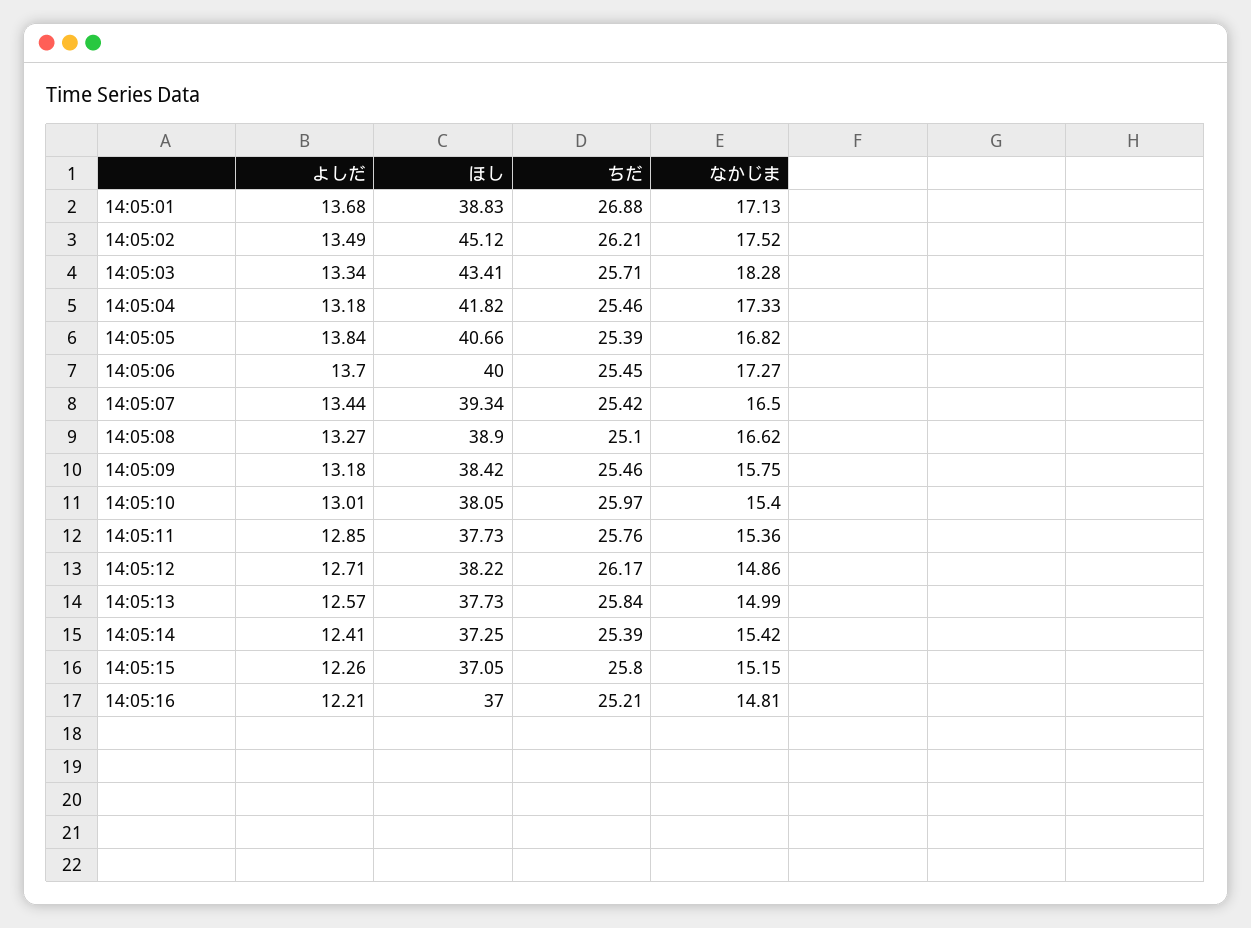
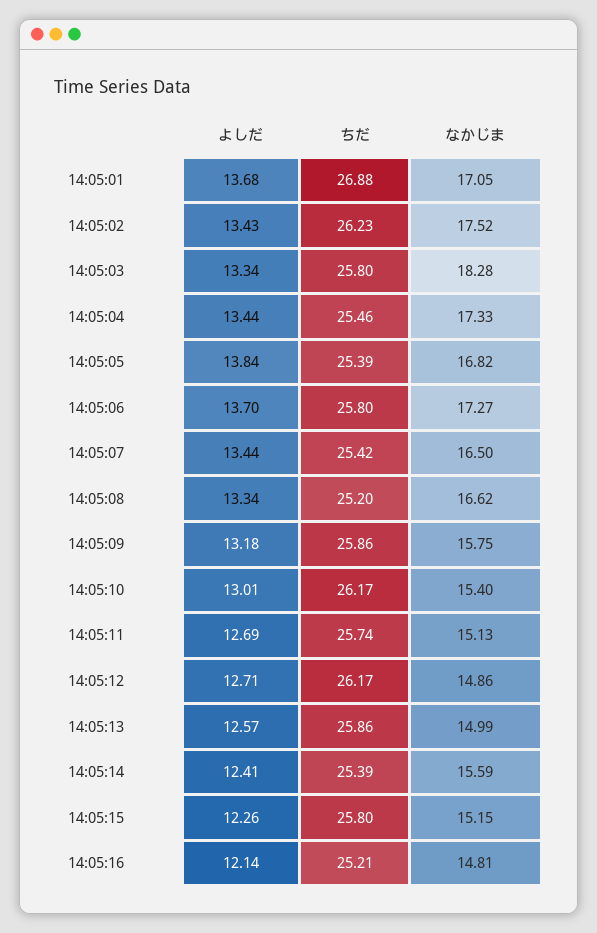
ほし, 14:05:01: 38.83 -> none
なかじま, 14:05:01: 17.13 -> 17.05
よしだ, 14:05:02: 13.49 -> 13.43
ほし, 14:05:02: 45.12 -> none
ちだ, 14:05:02: 26.21 -> 26.23
ほし, 14:05:03: 43.41 -> none
ちだ, 14:05:03: 25.71 -> 25.8
よしだ, 14:05:04: 13.18 -> 13.44
ほし, 14:05:04: 41.82 -> none
ほし, 14:05:05: 40.66 -> none
ほし, 14:05:06: 40 -> none
ちだ, 14:05:06: 25.45 -> 25.8
ほし, 14:05:07: 39.34 -> none
よしだ, 14:05:08: 13.27 -> 13.34
ほし, 14:05:08: 38.9 -> none
ちだ, 14:05:08: 25.1 -> 25.2
ほし, 14:05:09: 38.42 -> none
ちだ, 14:05:09: 25.46 -> 25.86
ほし, 14:05:10: 38.05 -> none
ちだ, 14:05:10: 25.97 -> 26.17
よしだ, 14:05:11: 12.85 -> 12.69
ほし, 14:05:11: 37.73 -> none
ちだ, 14:05:11: 25.76 -> 25.74
なかじま, 14:05:11: 15.36 -> 15.13
ほし, 14:05:12: 38.22 -> none
ほし, 14:05:13: 37.73 -> none
ちだ, 14:05:13: 25.84 -> 25.86
ほし, 14:05:14: 37.25 -> none
なかじま, 14:05:14: 15.42 -> 15.59
ほし, 14:05:15: 37.05 -> none
よしだ, 14:05:16: 12.21 -> 12.14
ほし, 14:05:16: 37 -> none

